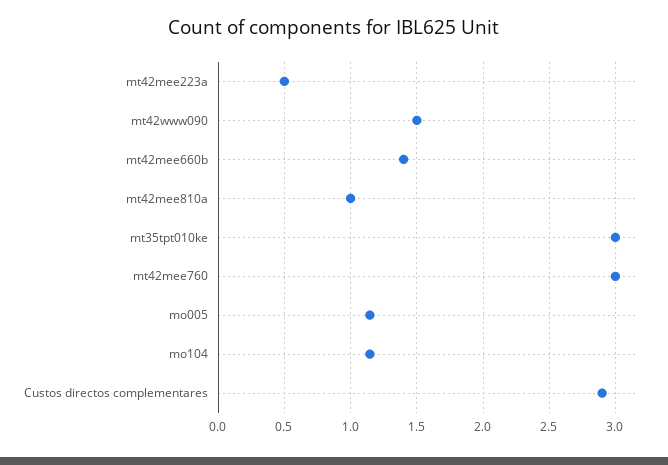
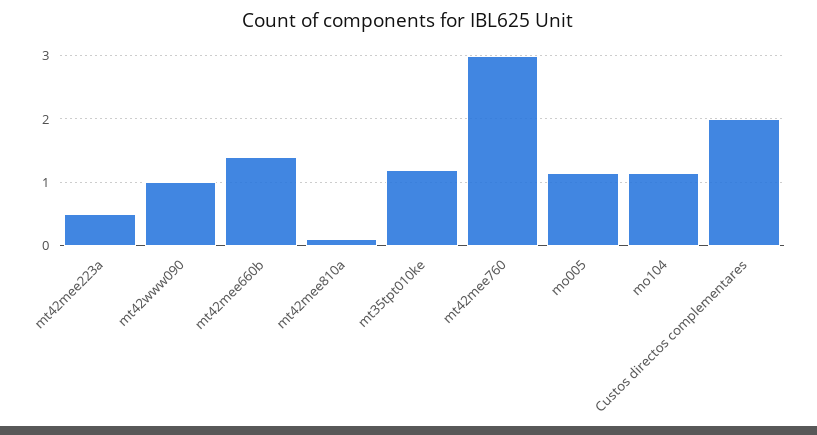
mt42www090: 1.5 -> 1
mt42mee810a: 1 -> 0.1
mt35tpt010ke: 3 -> 1.2
Custos directos complementares: 2.9 -> 2

